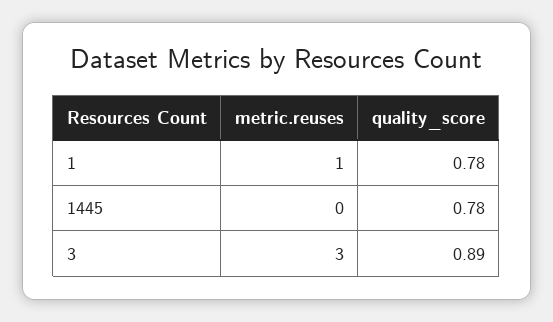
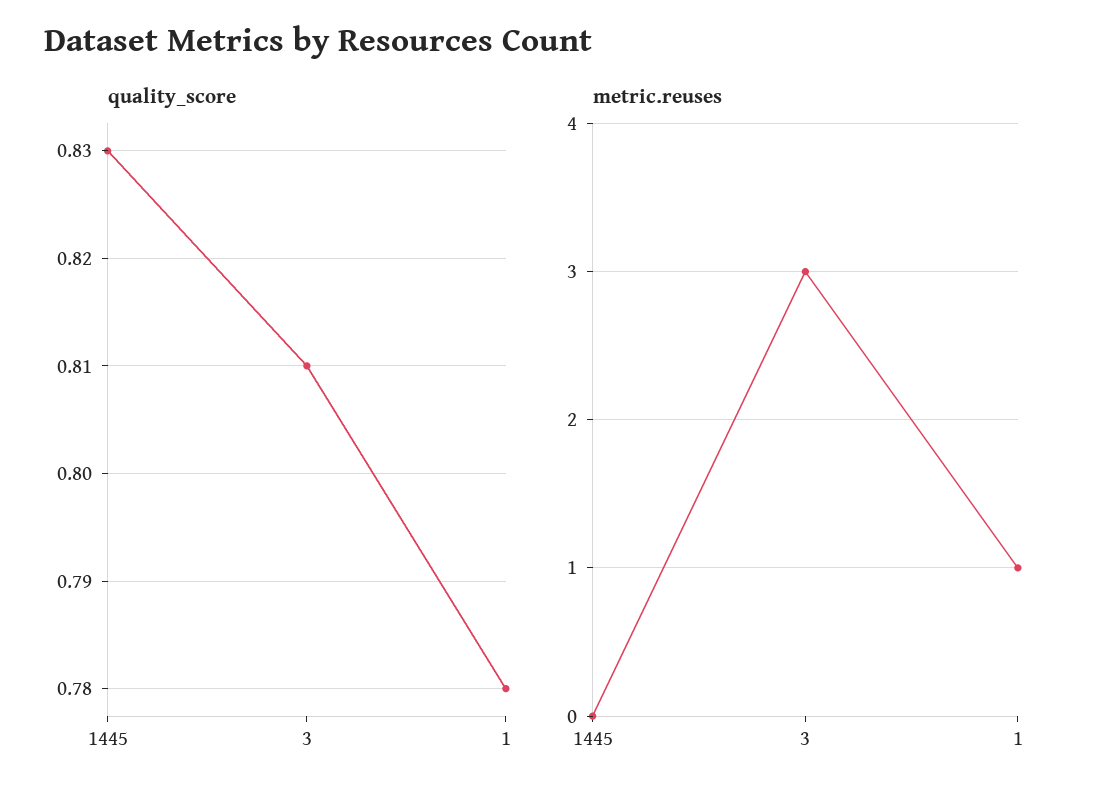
quality_score, 1445: 0.78 -> 0.83
quality_score, 3: 0.89 -> 0.81

